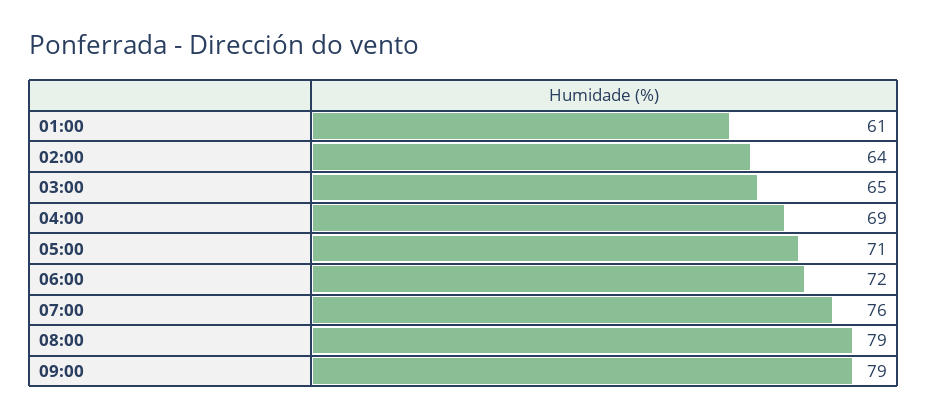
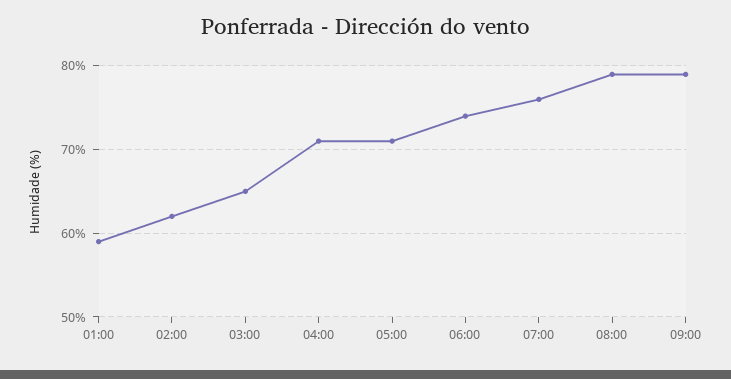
01:00: 61 -> 59
02:00: 64 -> 62
04:00: 69 -> 71
06:00: 72 -> 74

